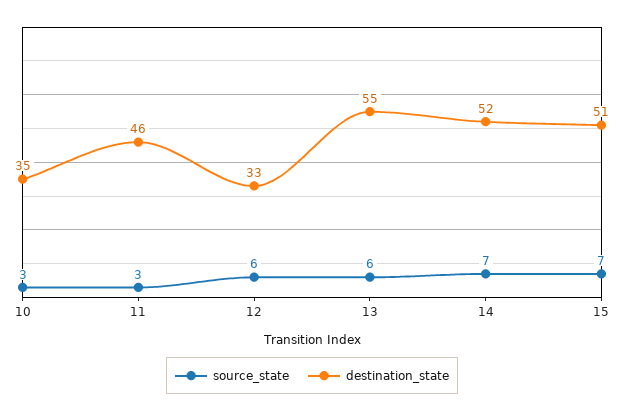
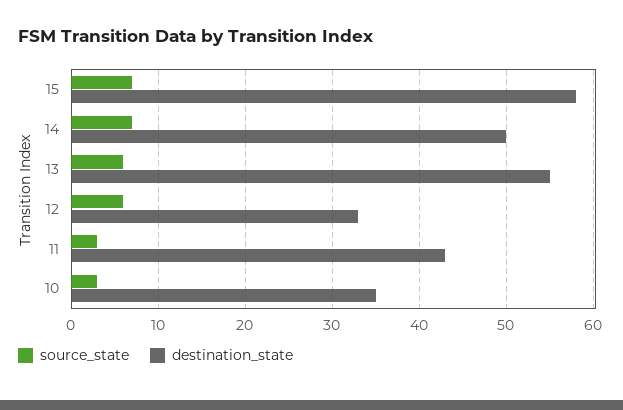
destination_state, 11: 46 -> 43
destination_state, 14: 52 -> 50
destination_state, 15: 51 -> 58

